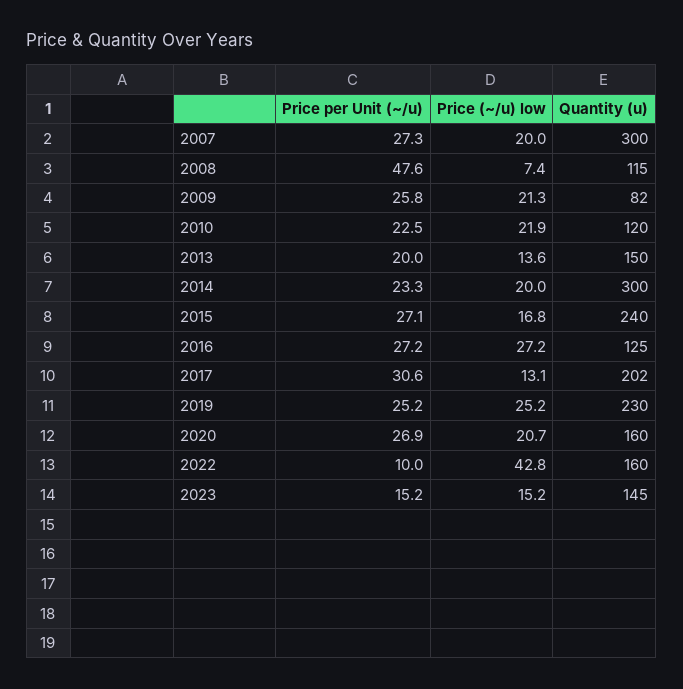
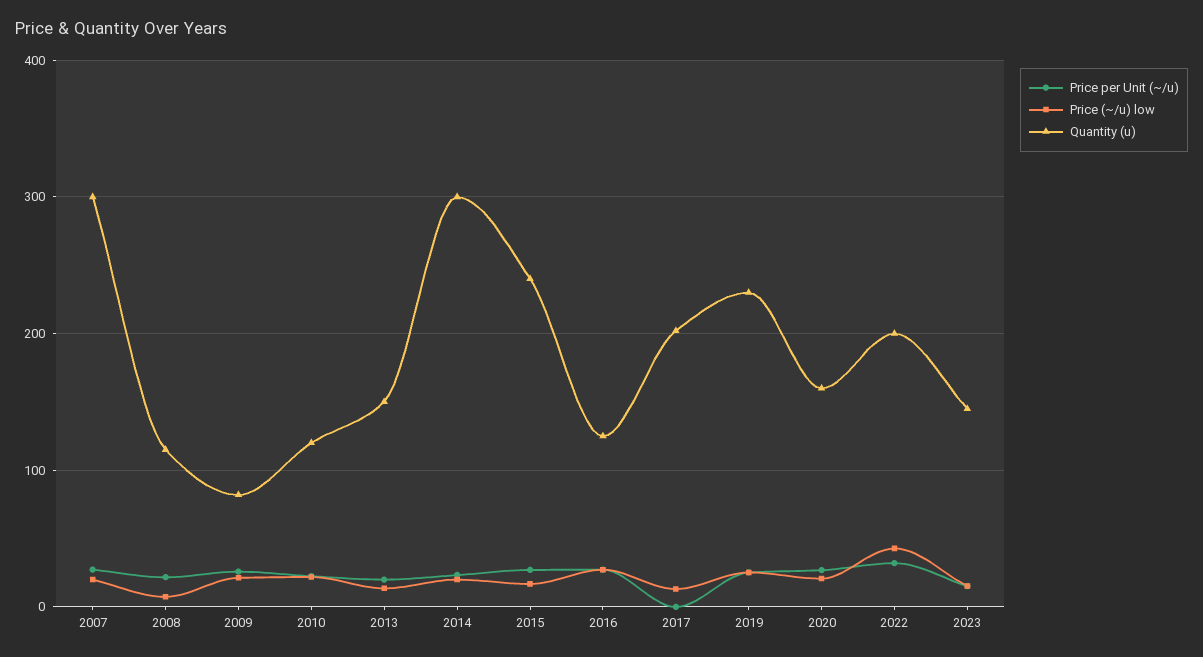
Price per Unit (~/u), 2008: 47.6 -> 20
Price per Unit (~/u), 2017: 30.6 -> 0
Price per Unit (~/u), 2022: 10 -> 30
Quantity (u), 2022: 160 -> 200

